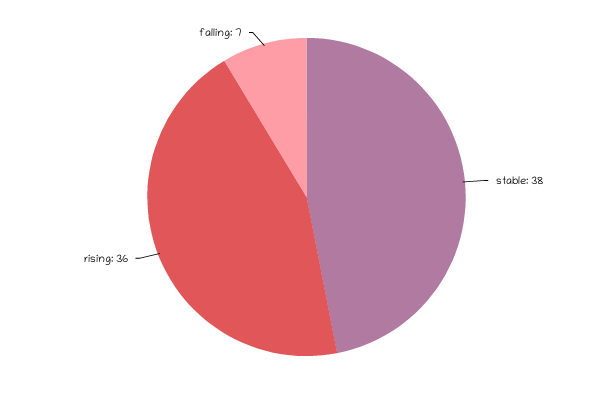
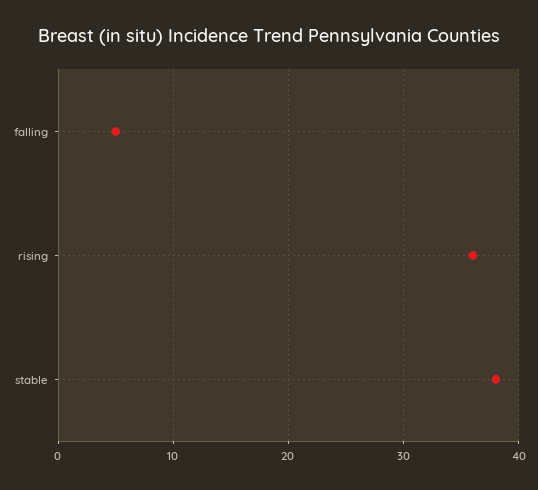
falling: 7 -> 5

